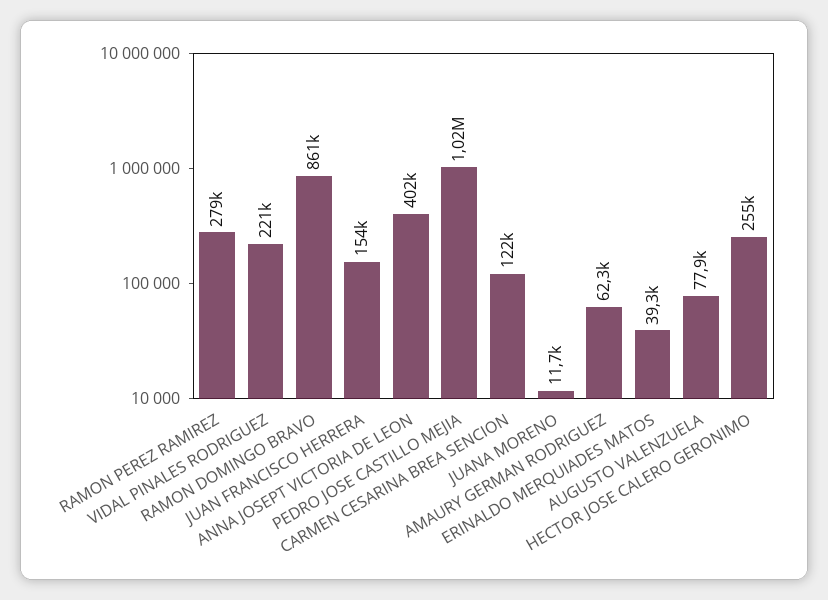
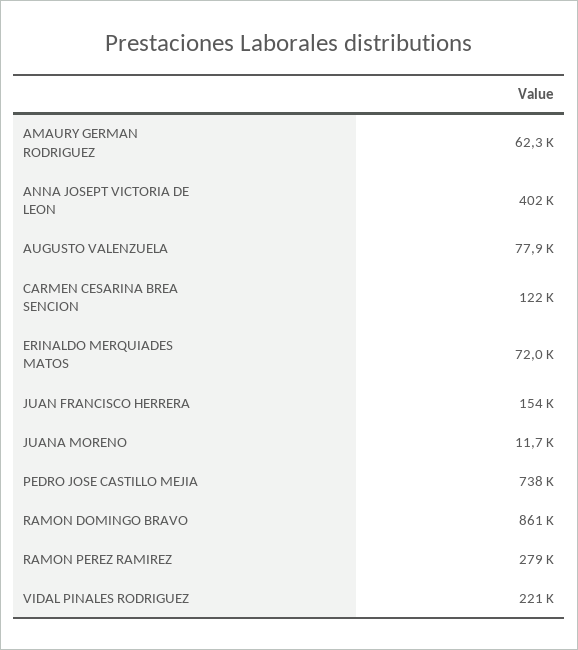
PEDRO JOSE CASTILLO MEJIA: 1020000 -> 738000
ERINALDO MERQUIADES MATOS: 39300 -> 72000
HECTOR JOSE CALERO GERONIMO: 255000 -> none

